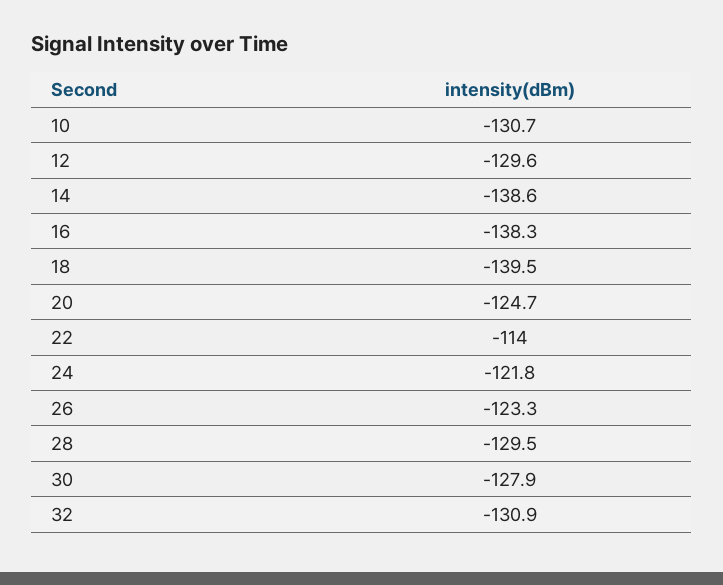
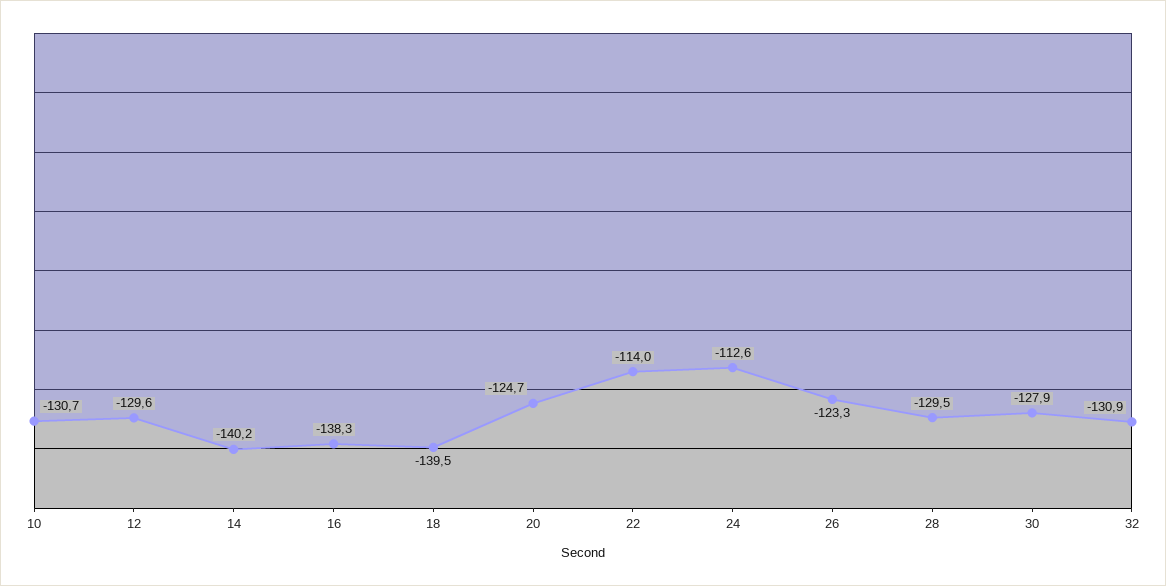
14: -138.6 -> -140.2
24: -121.8 -> -112.6

